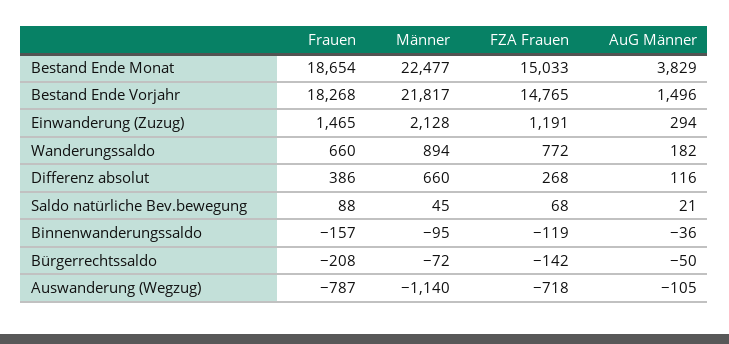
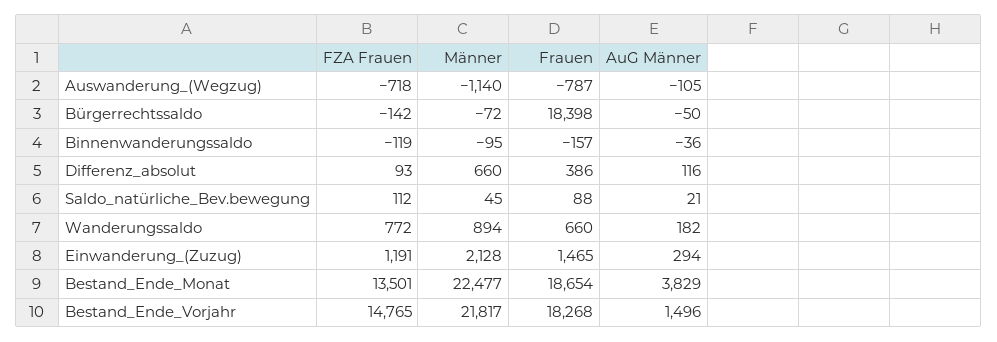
FZA Frauen, Bestand Ende Monat: 15033 -> 13501
FZA Frauen, Differenz absolut: 268 -> 93
FZA Frauen, Saldo natürliche Bev.bewegung: 68 -> 112
Frauen, Bürgerrechtssaldo: -208 -> 18398

